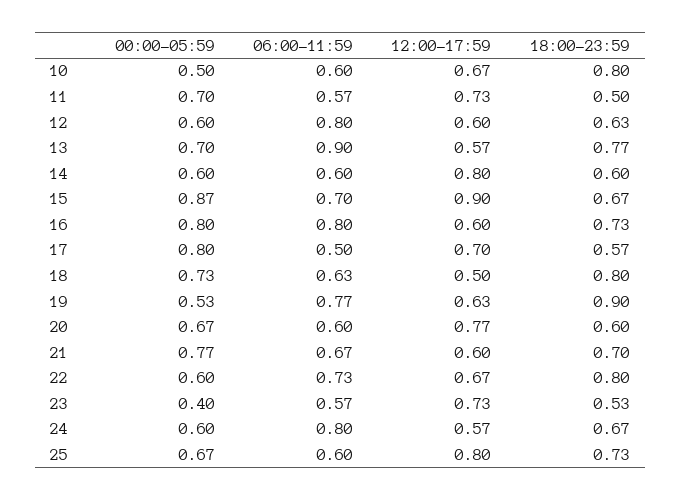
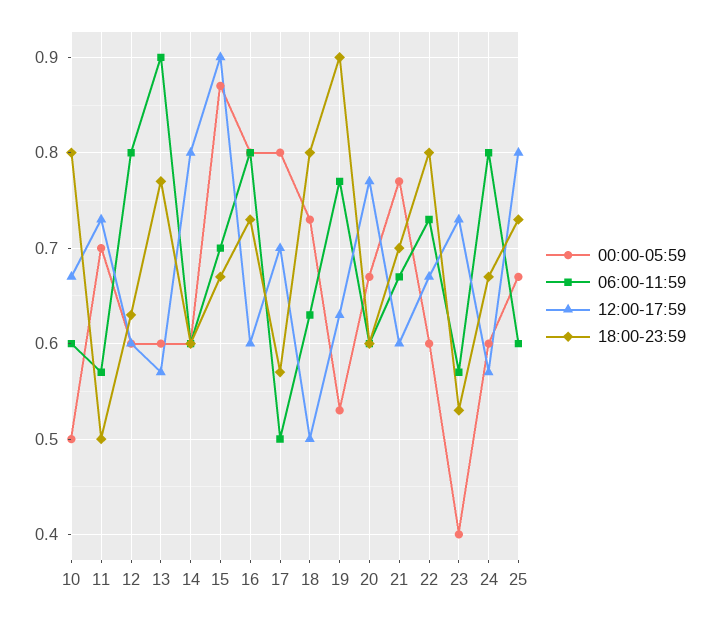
00:00-05:59, 13: 0.7 -> 0.6

